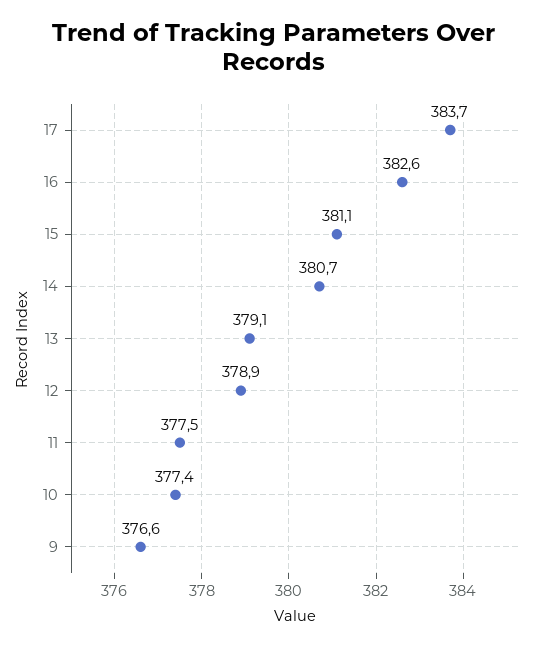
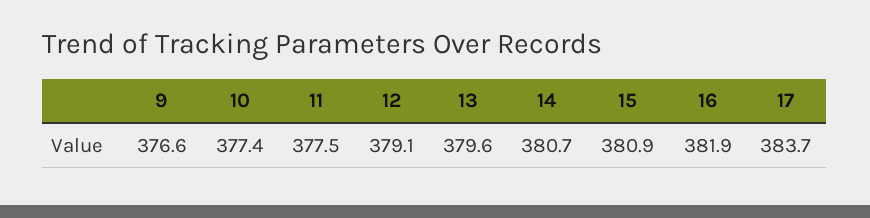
16: 382.6 -> 381.9
15: 381.1 -> 380.9
13: 379.1 -> 379.6
12: 378.9 -> 379.1

